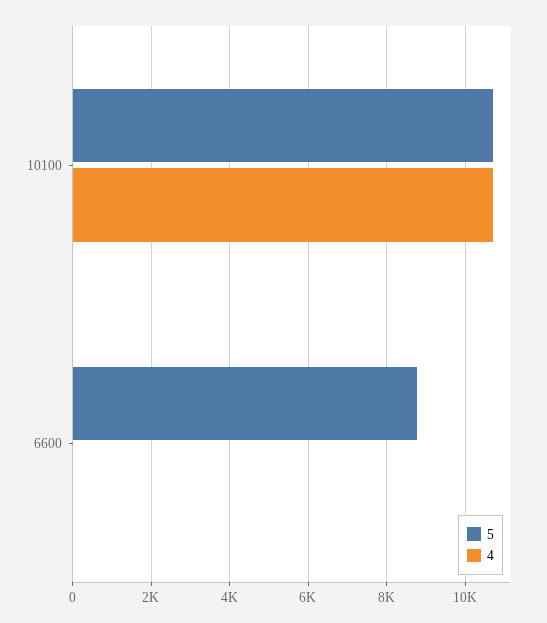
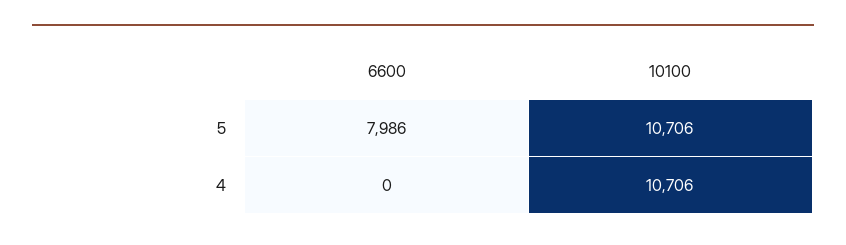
5, 6600: 8800 -> 7986

